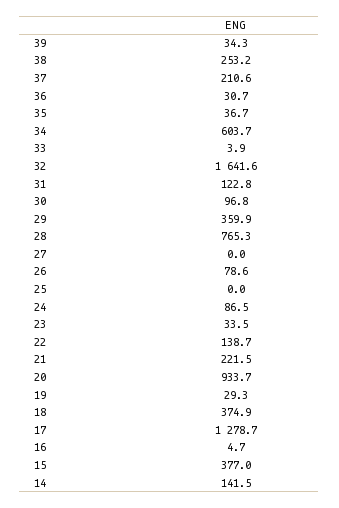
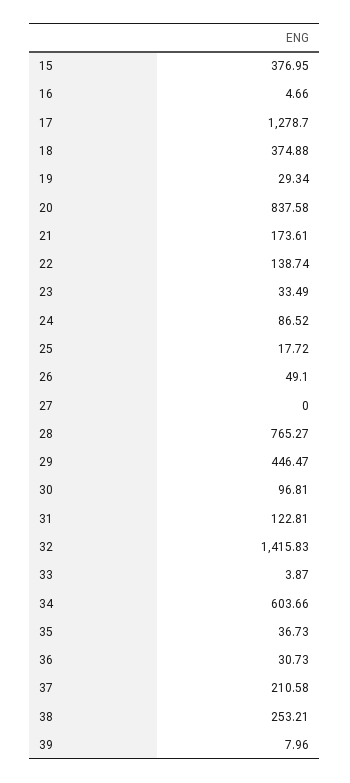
39: 34.3 -> 7.96
32: 1641.6 -> 1415.83
29: 359.9 -> 446.47
26: 78.6 -> 49.1
25: 0 -> 17.72
21: 221.5 -> 173.61
20: 933.7 -> 837.58
14: 141.5 -> none

